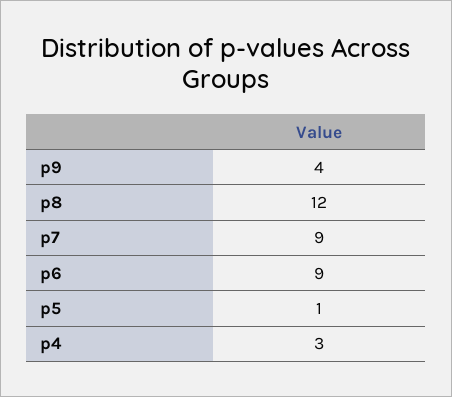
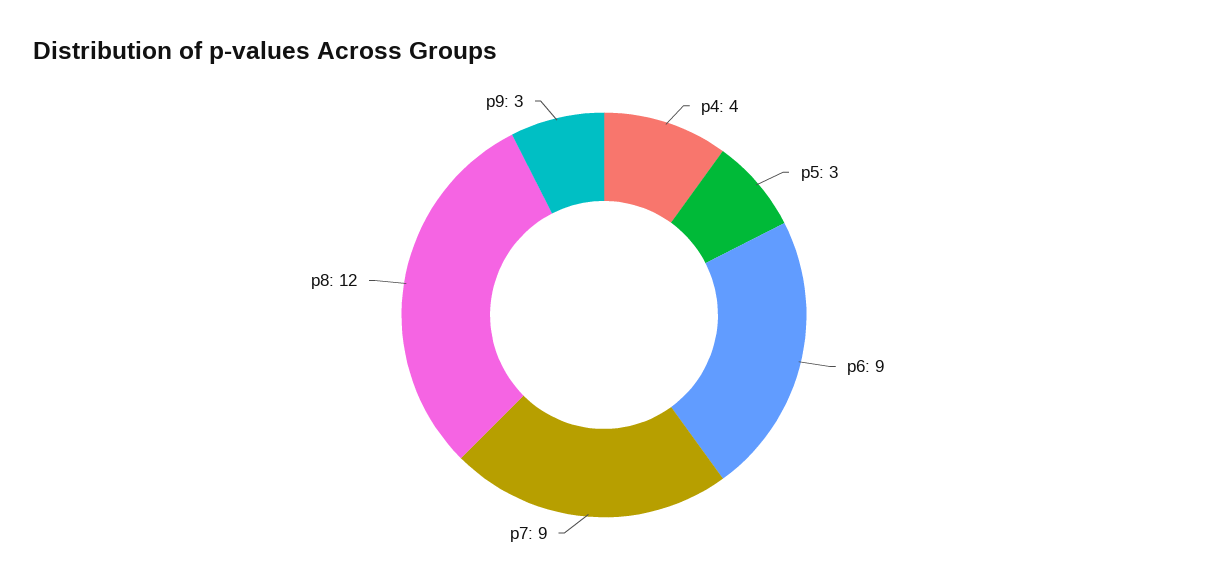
p9: 4 -> 3
p5: 1 -> 3
p4: 3 -> 4

